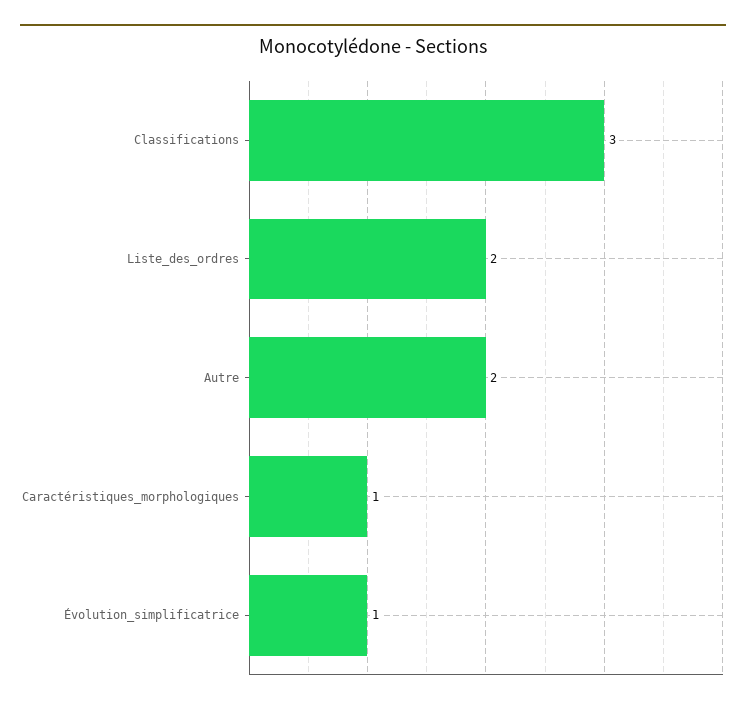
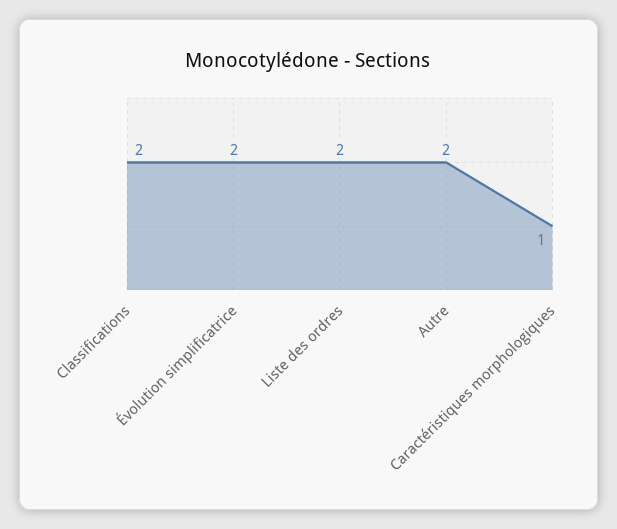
Classifications: 3 -> 2
Évolution_simplificatrice: 1 -> 2

